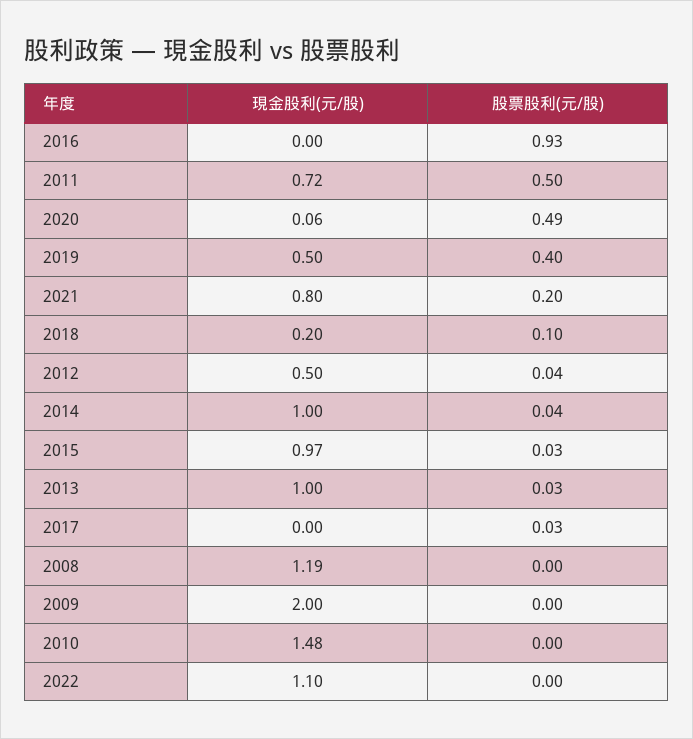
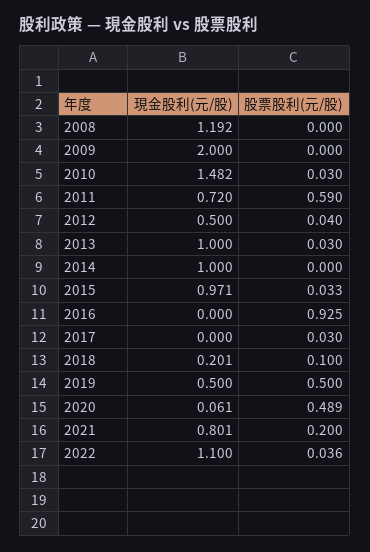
股票股利(元/股), 2011: 0.5 -> 0.59
股票股利(元/股), 2019: 0.4 -> 0.5
股票股利(元/股), 2014: 0.04 -> 0
股票股利(元/股), 2010: 0 -> 0.03
股票股利(元/股), 2022: 0 -> 0.036

